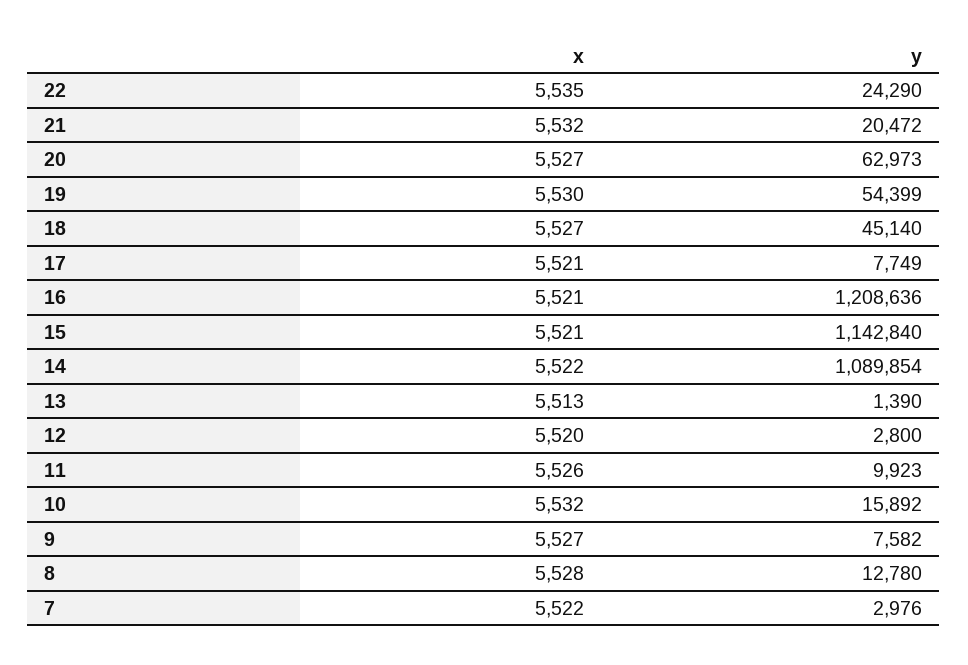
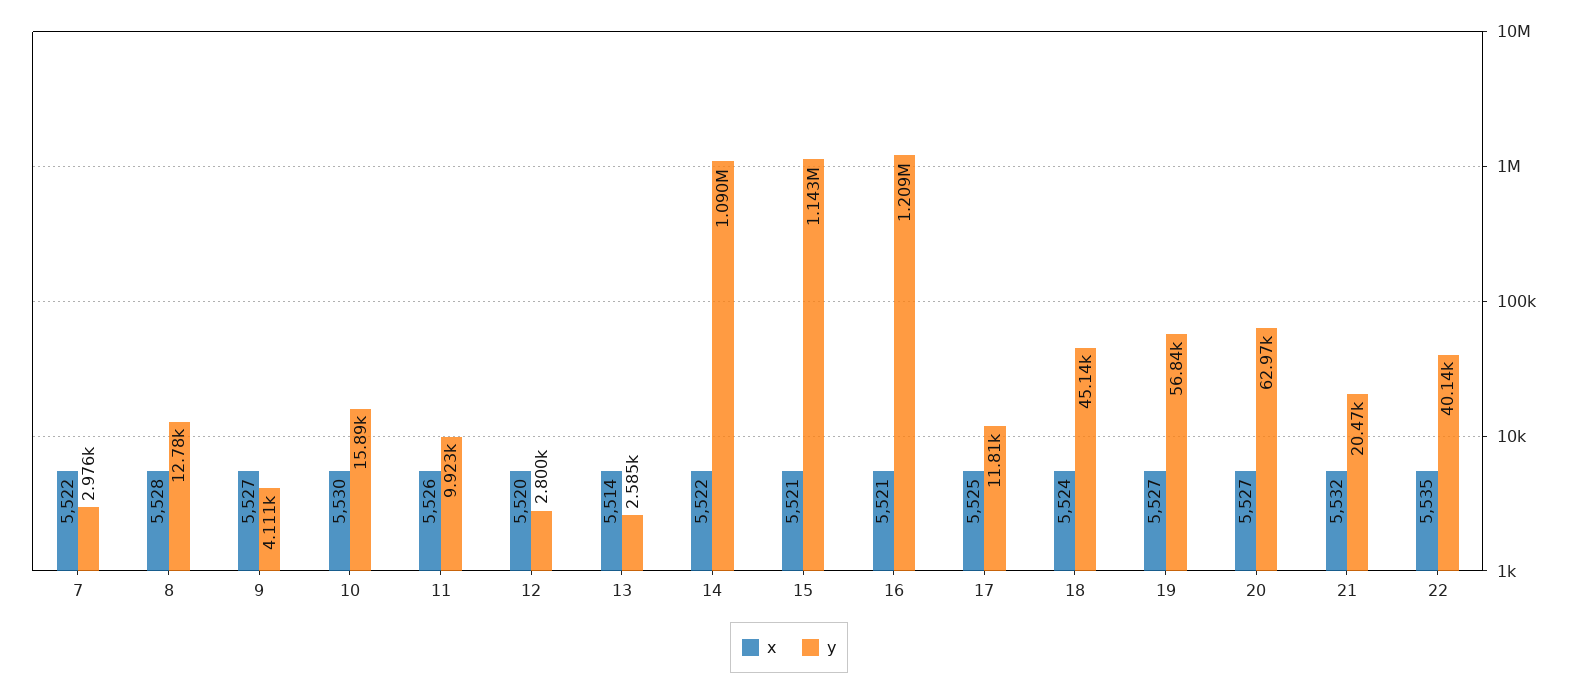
y, 22: 24290 -> 40140
x, 19: 5530 -> 5527
y, 19: 54399 -> 56840
x, 18: 5527 -> 5524
x, 17: 5521 -> 5525
y, 17: 7749 -> 11810
x, 13: 5513 -> 5514
y, 13: 1390 -> 2585
x, 10: 5532 -> 5530
y, 9: 7582 -> 4111

